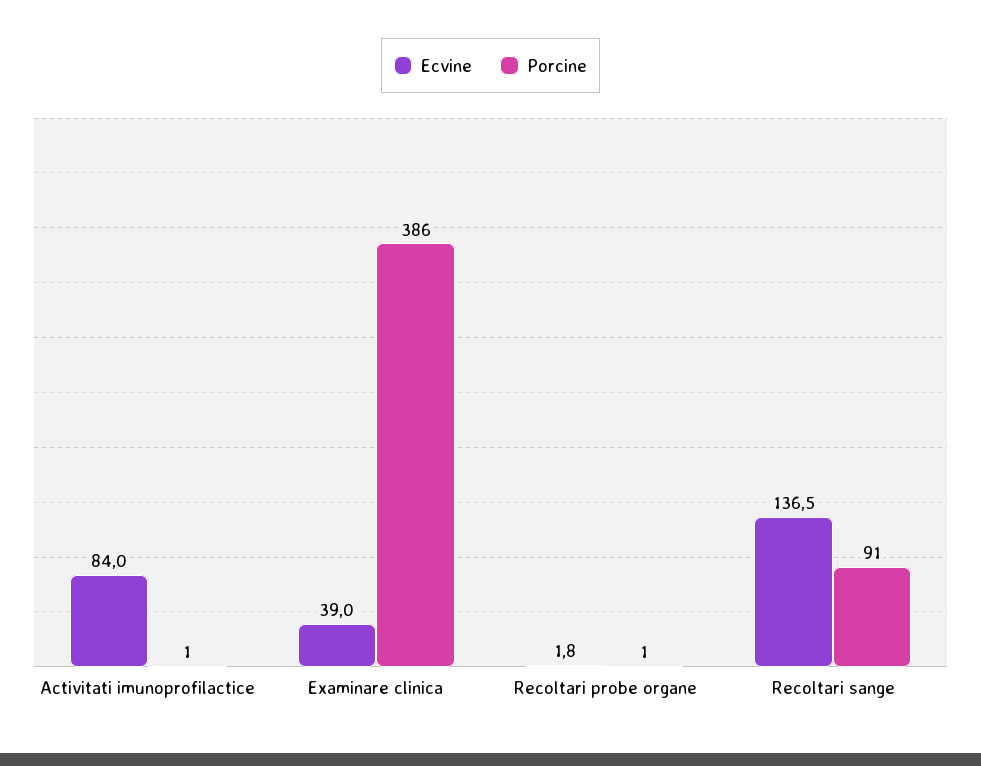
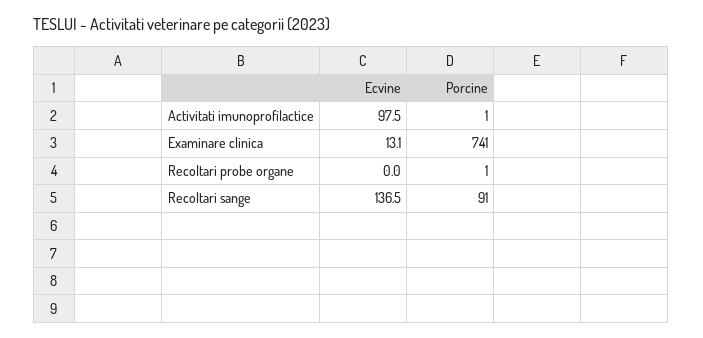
Ecvine, Activitati imunoprofilactice: 84 -> 97.5
Ecvine, Examinare clinica: 39 -> 13.1
Porcine, Examinare clinica: 386 -> 741
Ecvine, Recoltari probe organe: 1.8 -> 0

